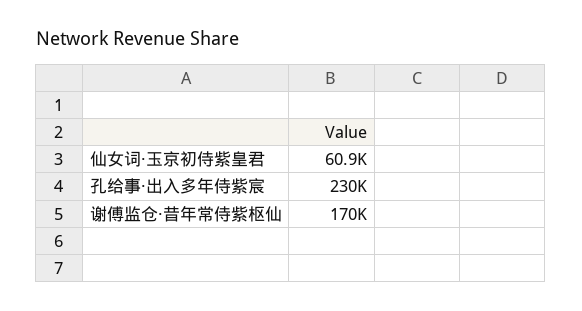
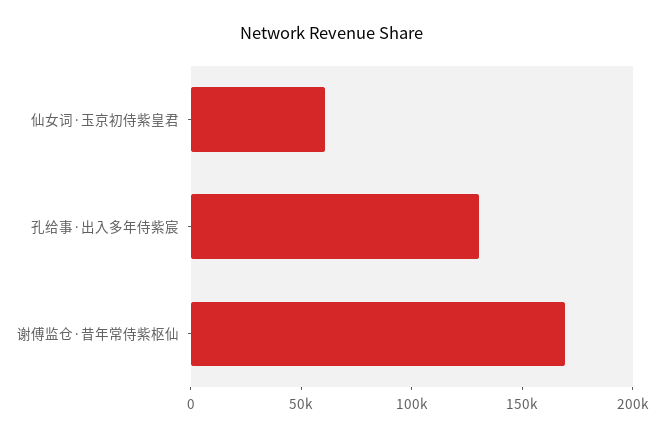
孔给事·出入多年侍紫宸: 230000 -> 130000

